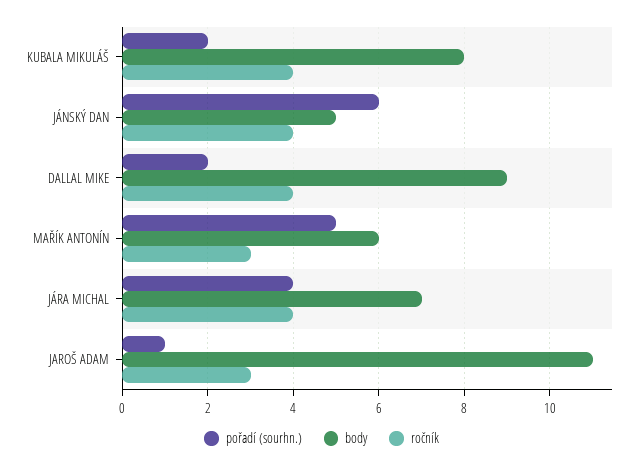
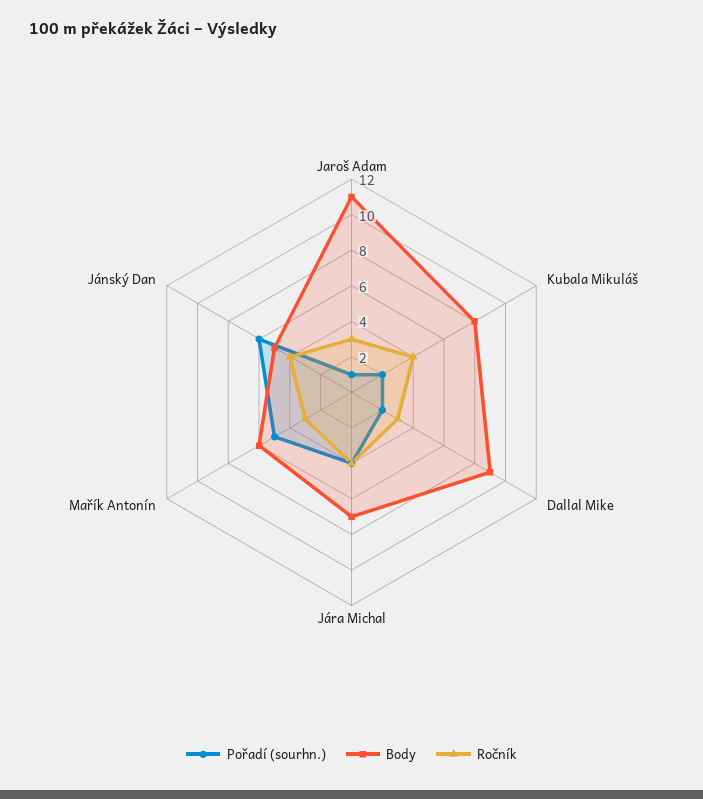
ročník, DALLAL MIKE: 4 -> 3

